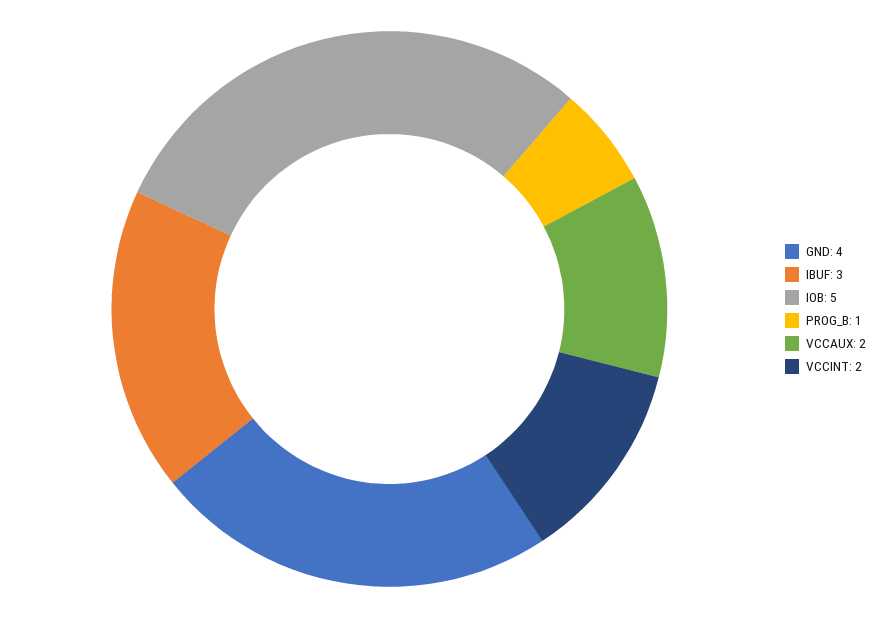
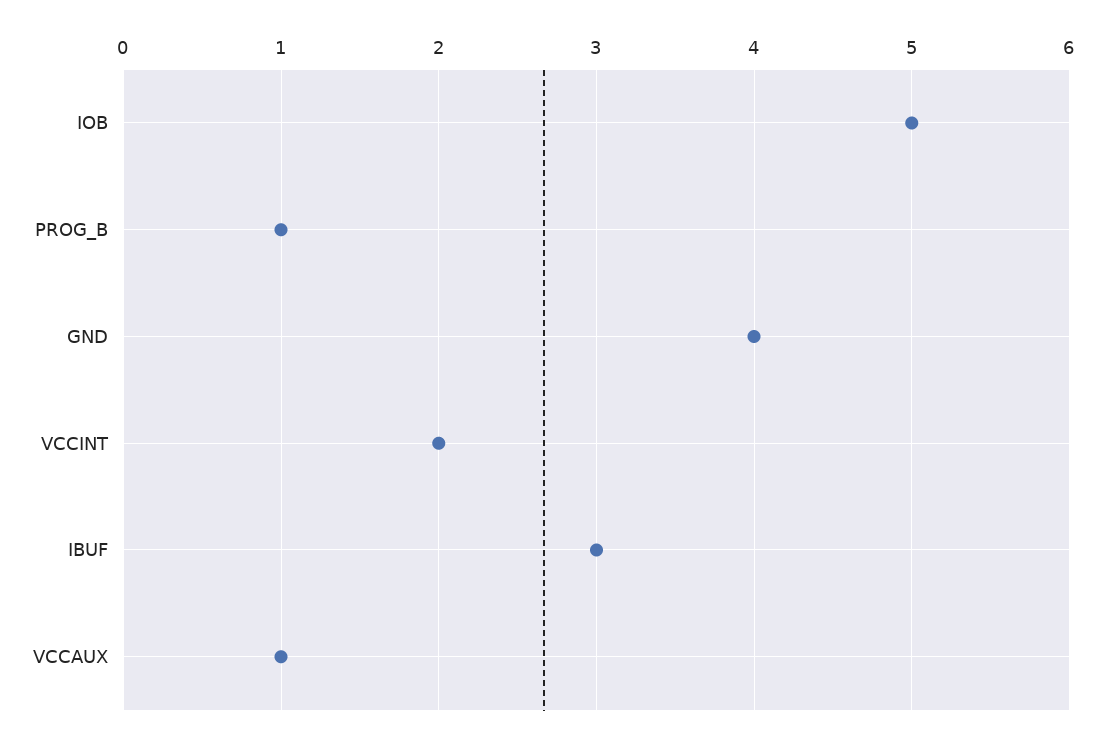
VCCAUX: 2 -> 1

